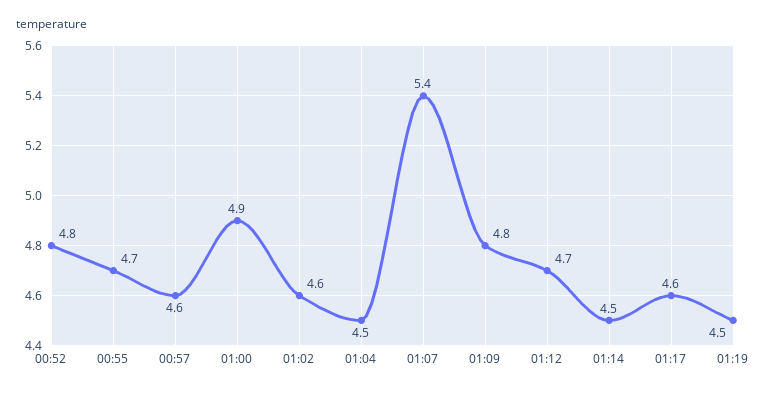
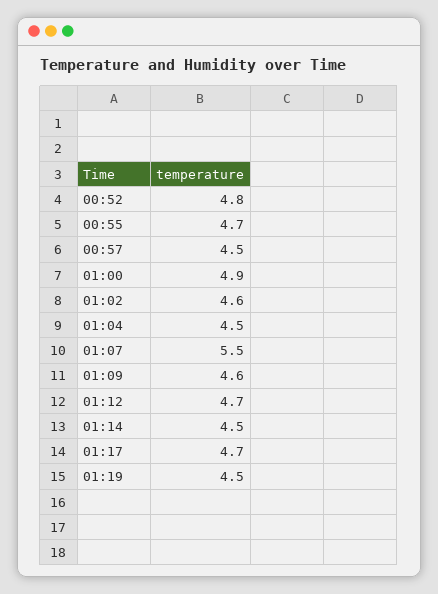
00:57: 4.6 -> 4.5
01:07: 5.4 -> 5.5
01:09: 4.8 -> 4.6
01:17: 4.6 -> 4.7

